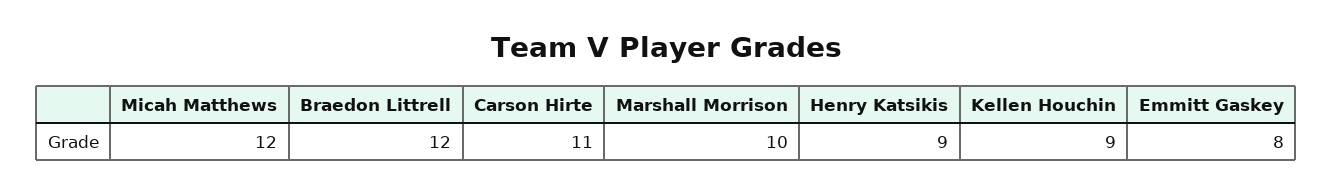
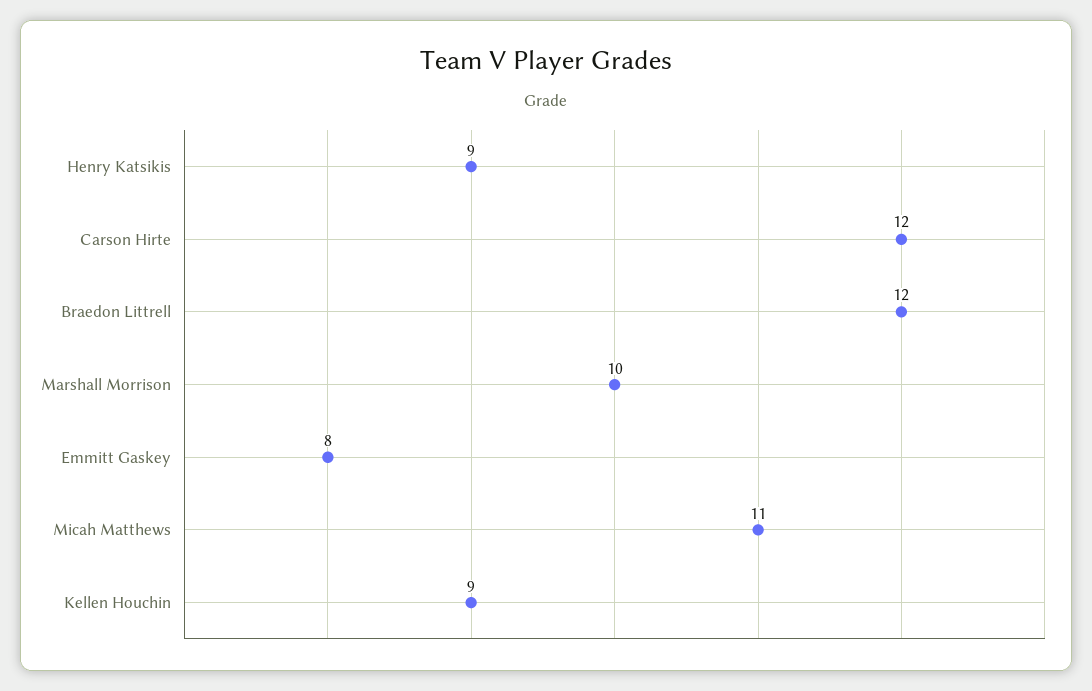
Micah Matthews: 12 -> 11
Carson Hirte: 11 -> 12

